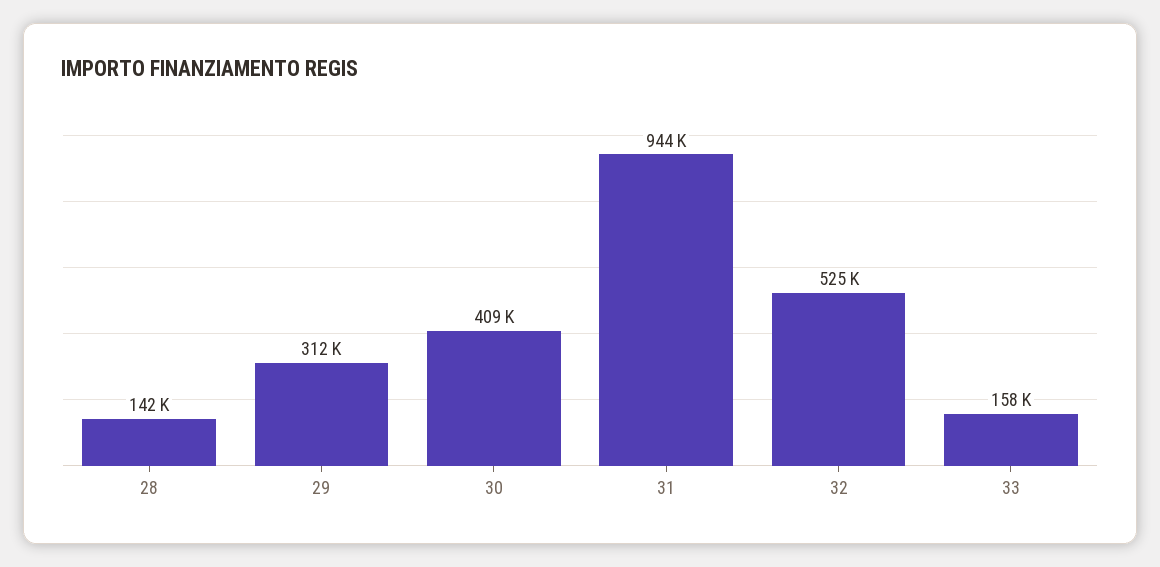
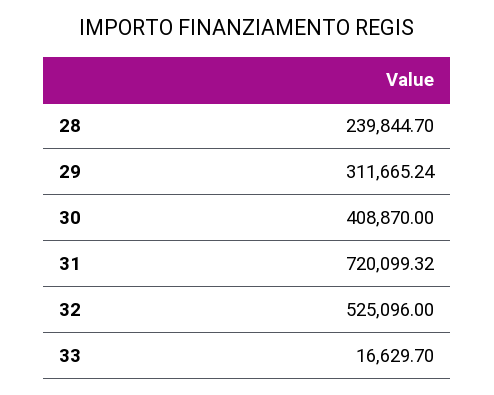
28: 142000 -> 239844.7
31: 944000 -> 720099.32
33: 158000 -> 16629.7

